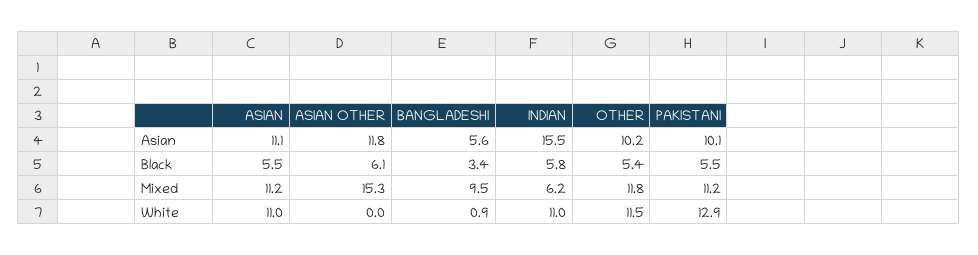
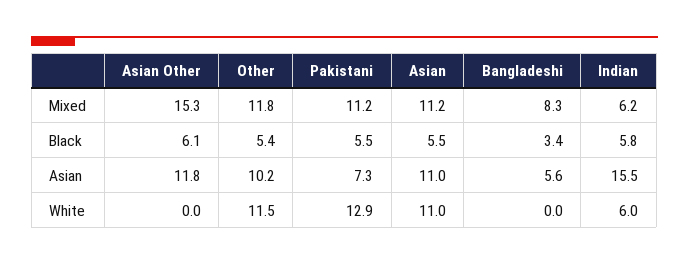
ASIAN, Asian: 11.1 -> 11
PAKISTANI, Asian: 10.1 -> 7.3
BANGLADESHI, Mixed: 9.5 -> 8.3
BANGLADESHI, White: 0.9 -> 0
INDIAN, White: 11 -> 6

